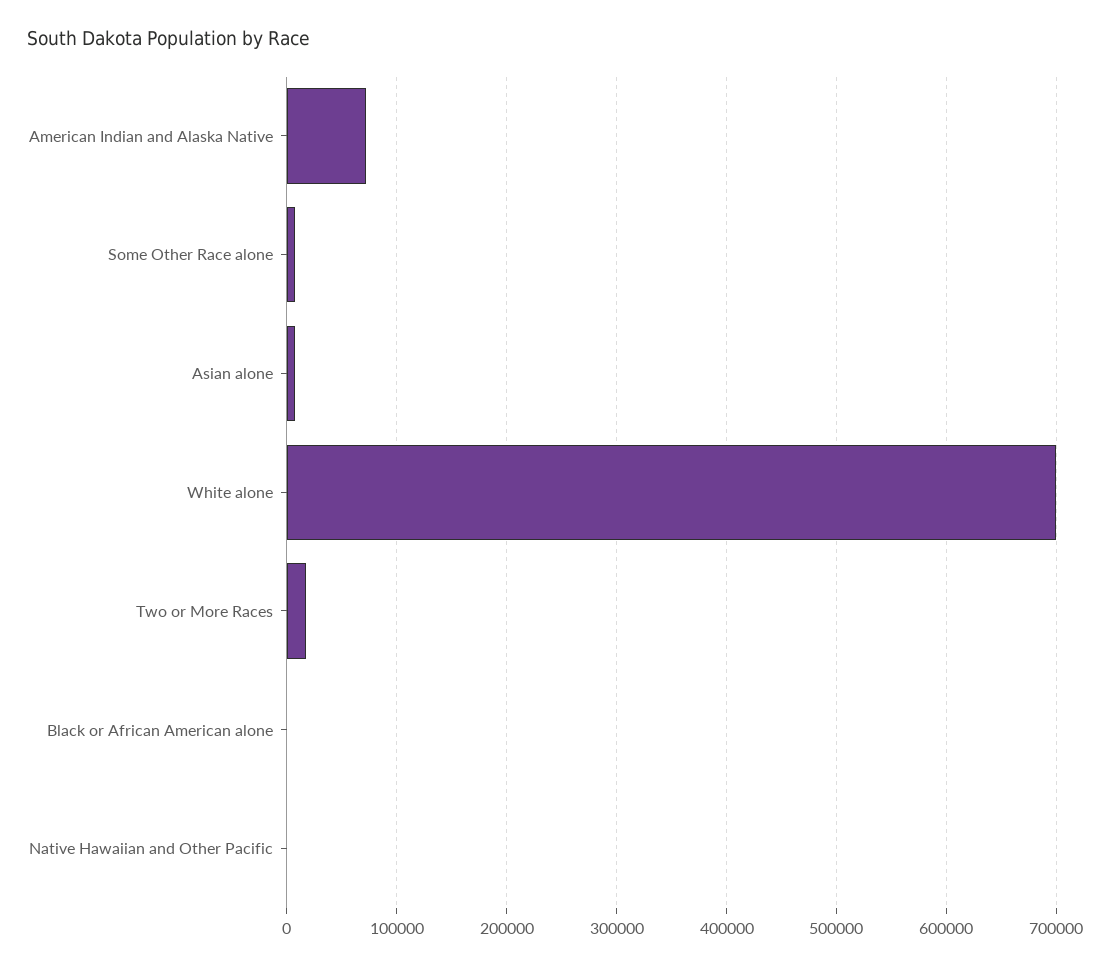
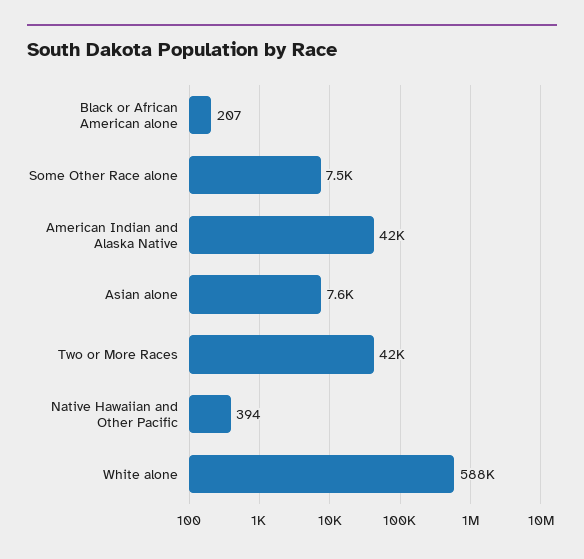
American Indian and Alaska Native: 70000 -> 42000
White alone: 700000 -> 588000
Two or More Races: 20000 -> 42000

